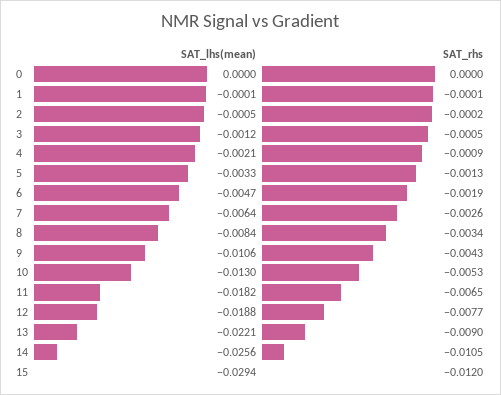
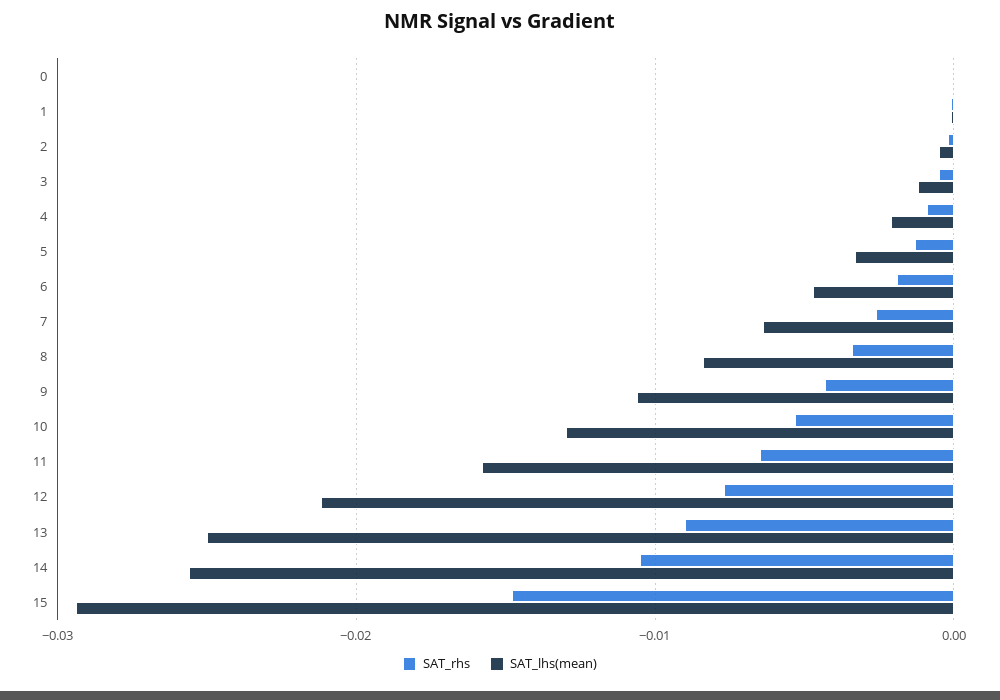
SAT_lhs(mean), 11: -0.0182 -> -0.016
SAT_lhs(mean), 12: -0.0188 -> -0.021
SAT_lhs(mean), 13: -0.0221 -> -0.025
SAT_rhs, 15: -0.012 -> -0.015

